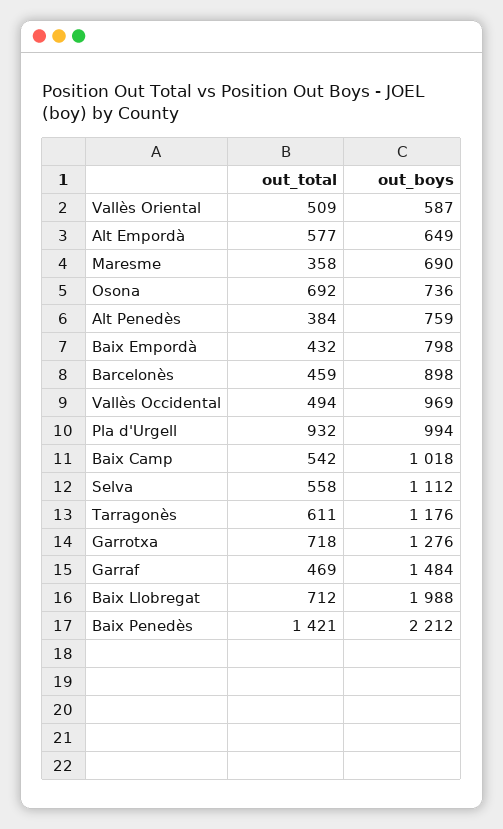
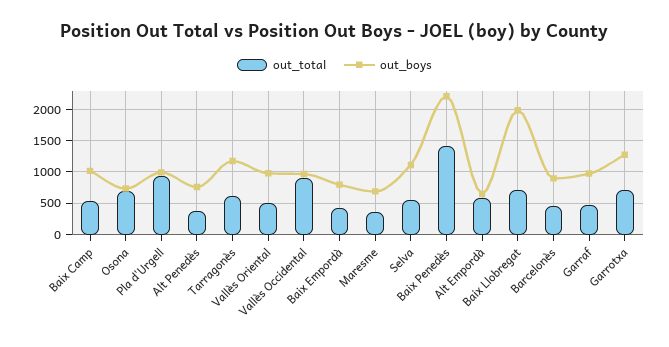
out_boys, Vallès Oriental: 587 -> 1000
out_total, Vallès Occidental: 494 -> 900
out_boys, Garraf: 1484 -> 1000

